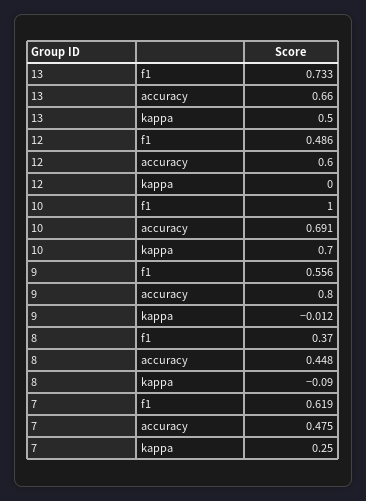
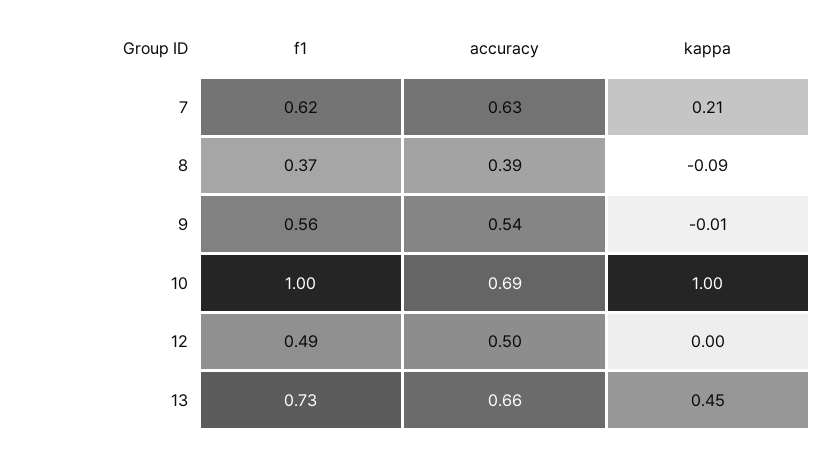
13, kappa: 0.5 -> 0.45
12, accuracy: 0.6 -> 0.5
10, kappa: 0.7 -> 1
9, accuracy: 0.8 -> 0.54
8, accuracy: 0.448 -> 0.39
7, accuracy: 0.475 -> 0.63
7, kappa: 0.25 -> 0.21

